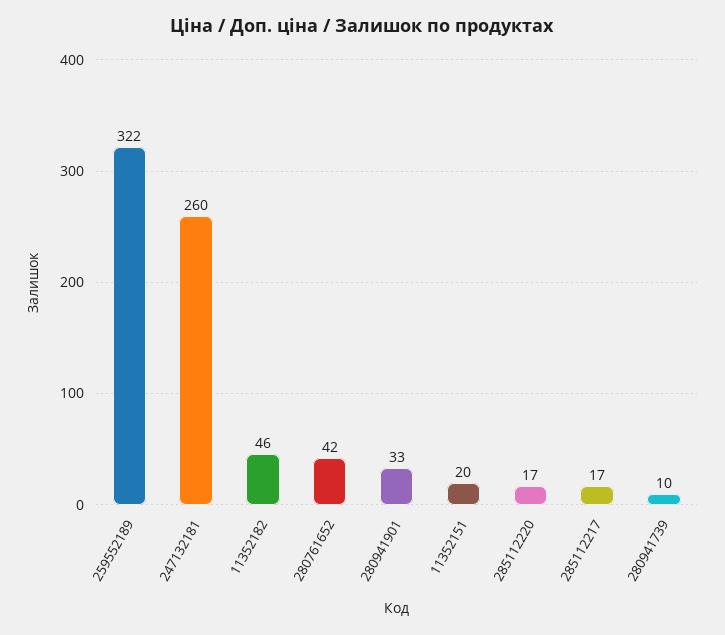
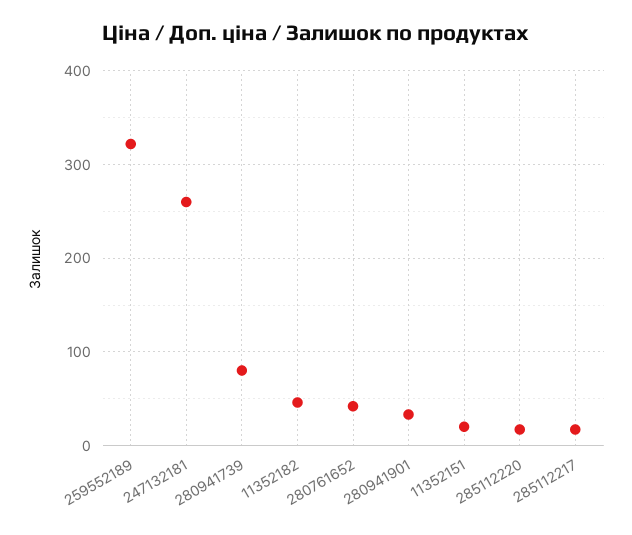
280941739: 10 -> 80

